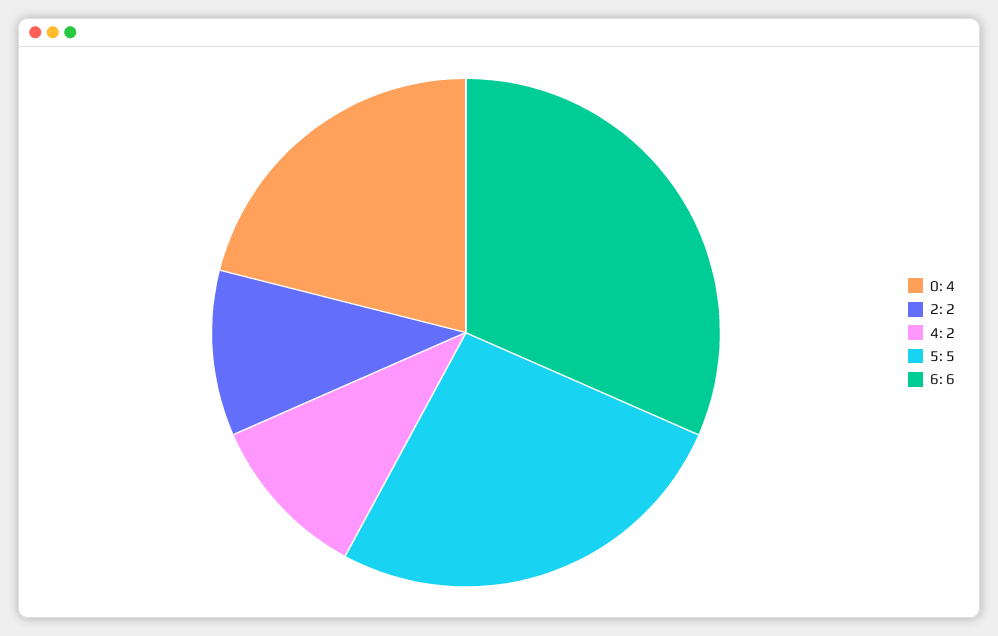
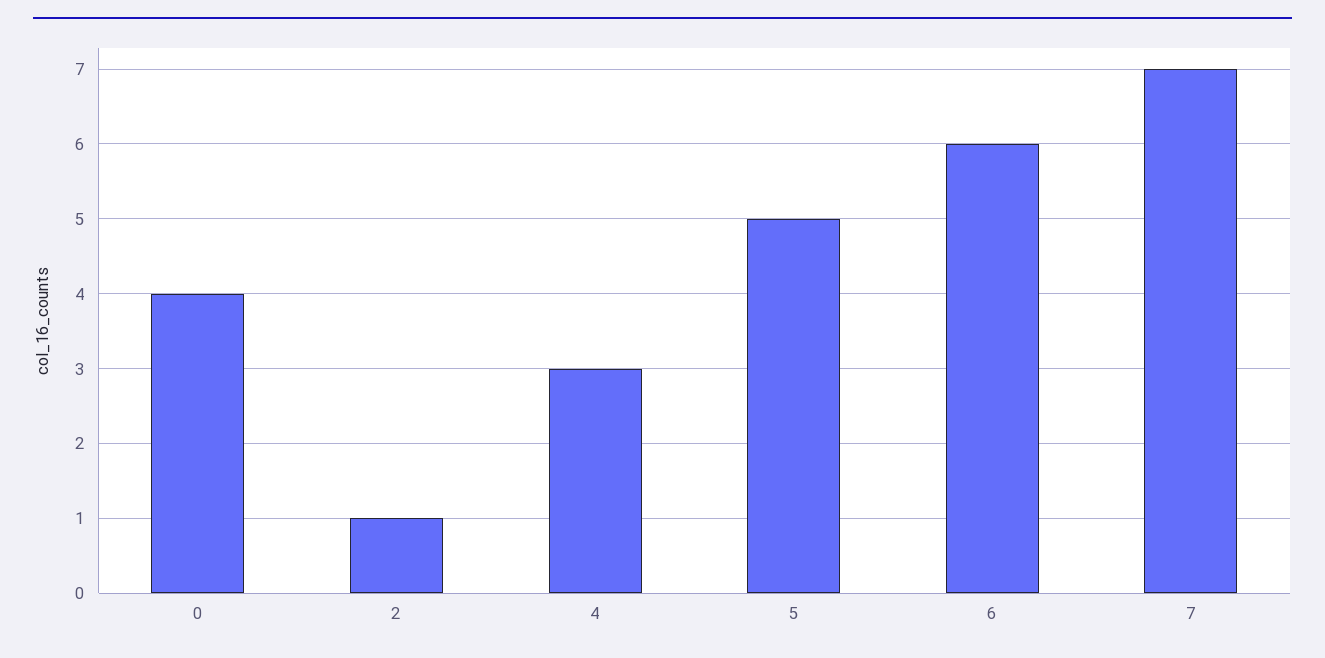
2: 2 -> 1
4: 2 -> 3
7: none -> 7

